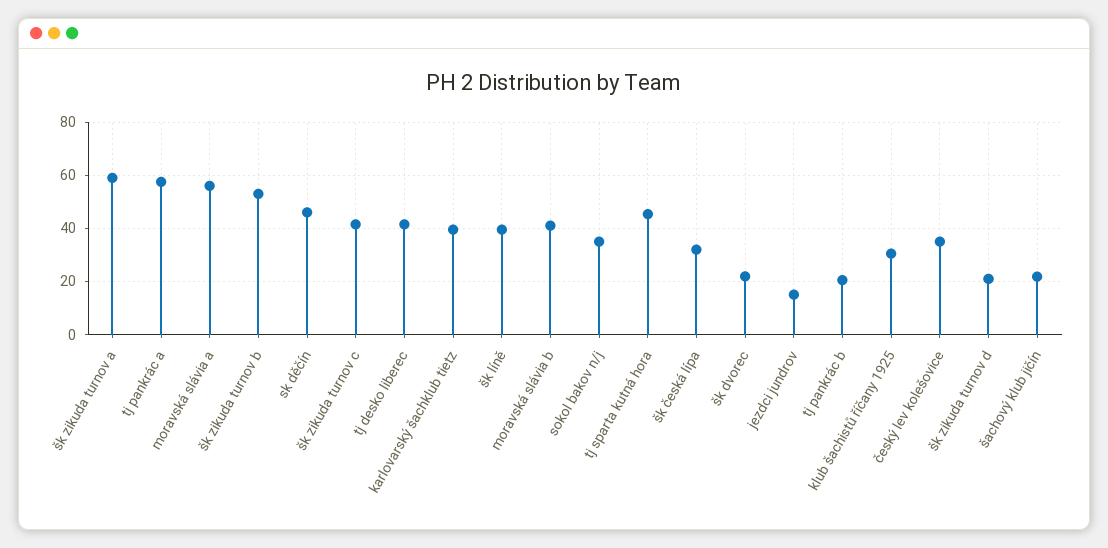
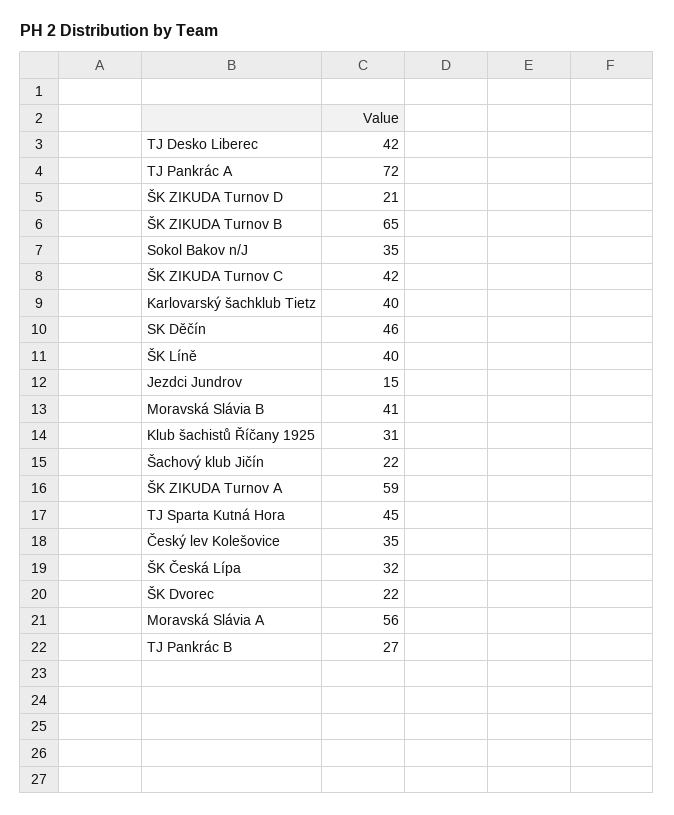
tj pankrác a: 57.5 -> 72
šk zikuda turnov b: 52.5 -> 65
tj pankrác b: 20 -> 27

